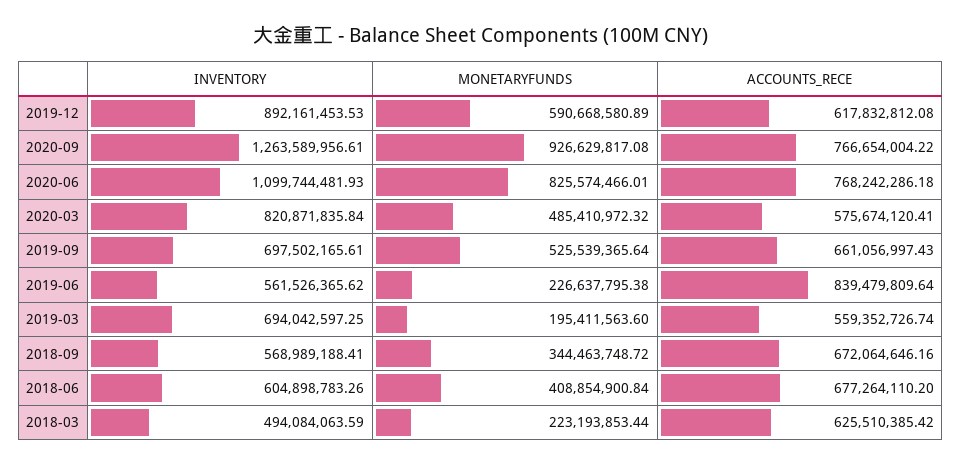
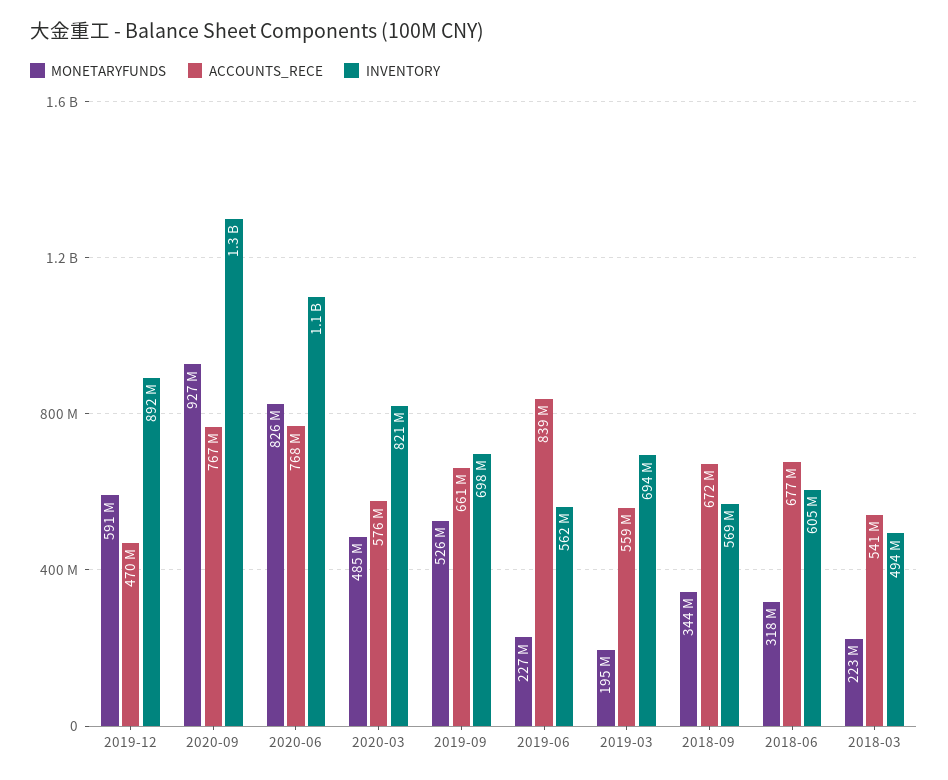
ACCOUNTS_RECE, 2019-12: 617832812.08 -> 470000000
MONETARYFUNDS, 2018-06: 408854900.84 -> 318000000
ACCOUNTS_RECE, 2018-03: 625510385.42 -> 541000000

